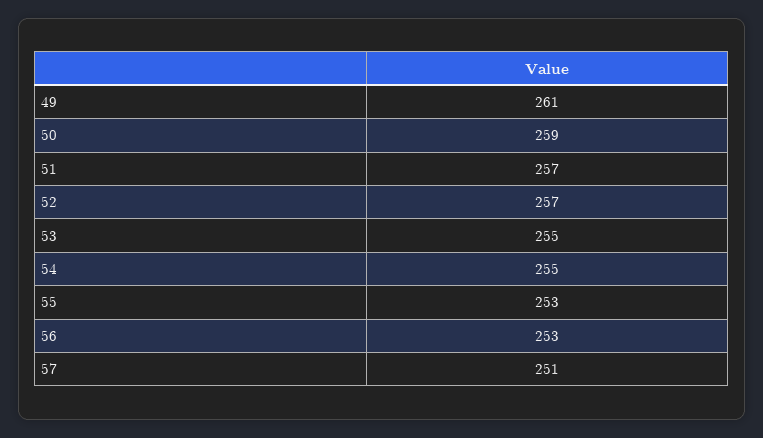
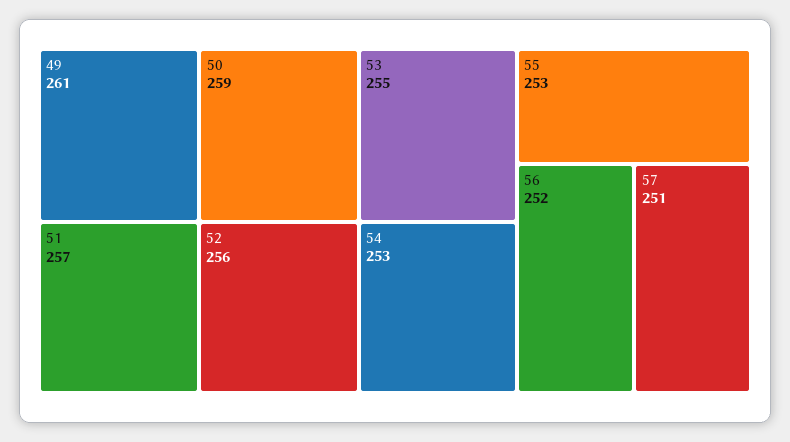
52: 257 -> 256
54: 255 -> 253
56: 253 -> 252

